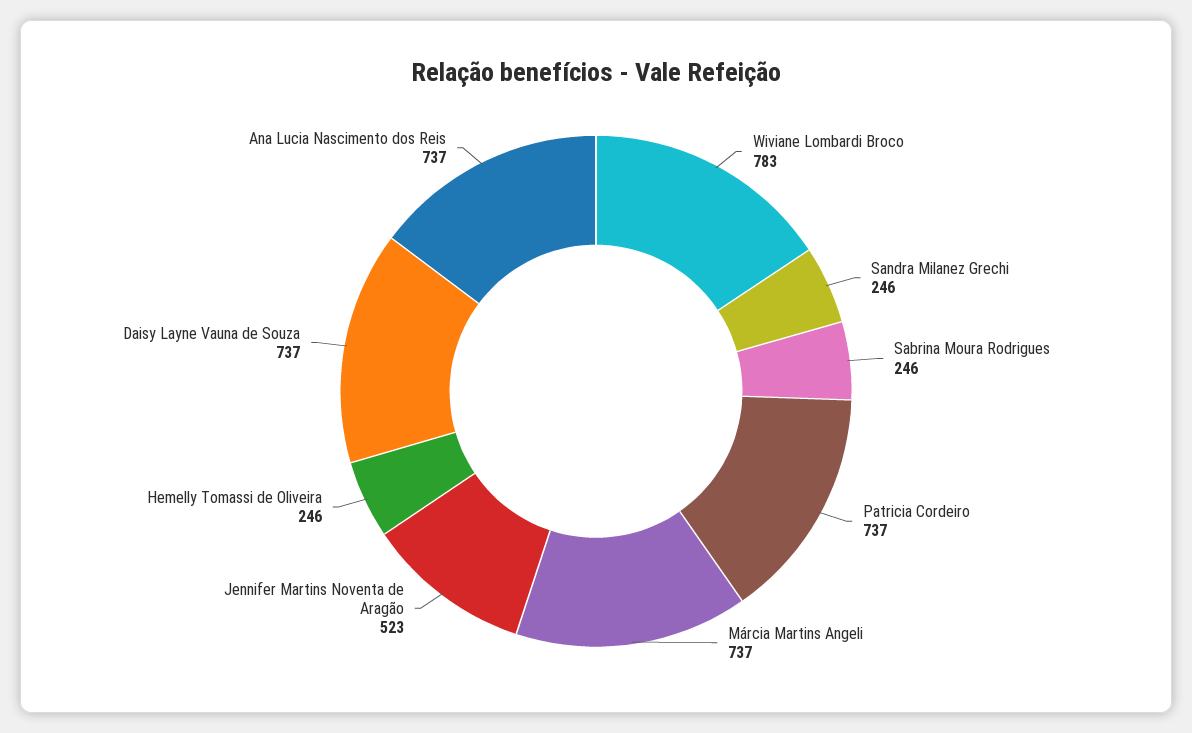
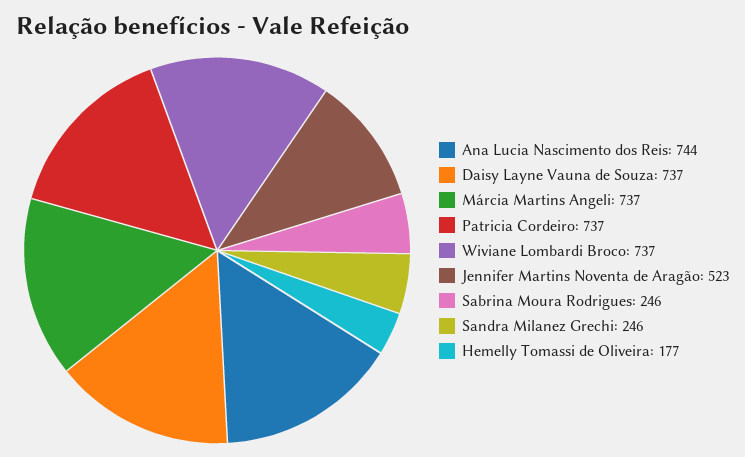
Wiviane Lombardi Broco: 783 -> 737
Hemelly Tomassi de Oliveira: 246 -> 177
Ana Lucia Nascimento dos Reis: 737 -> 744

